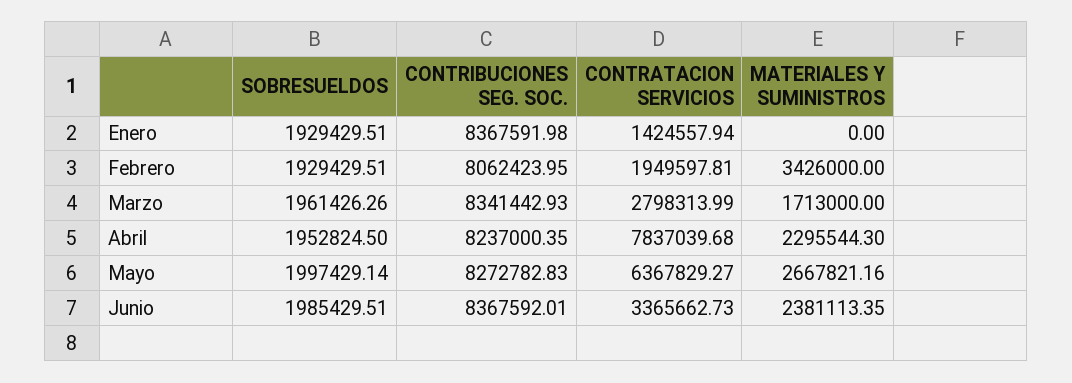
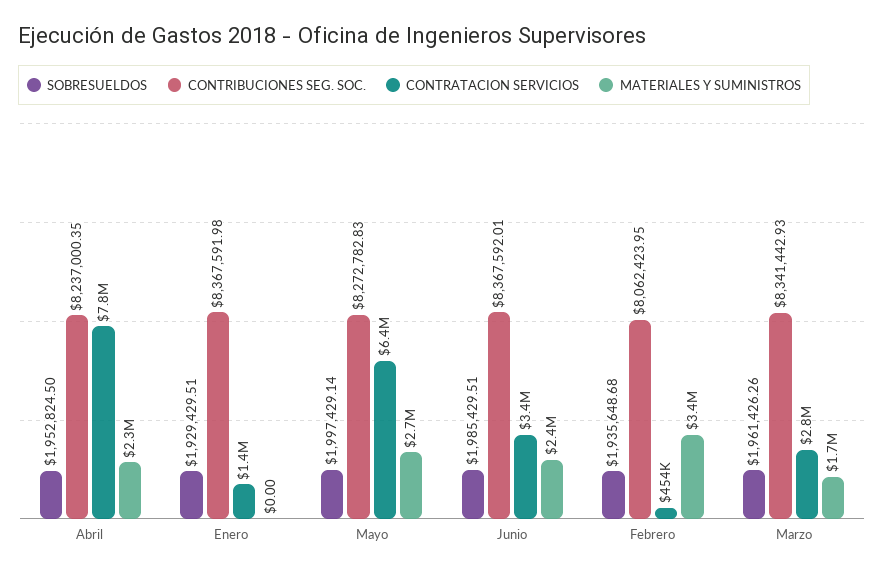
SOBRESUELDOS, Febrero: 1929429.51 -> 1935648.68
CONTRATACION SERVICIOS, Febrero: 1949597.81 -> 454000

